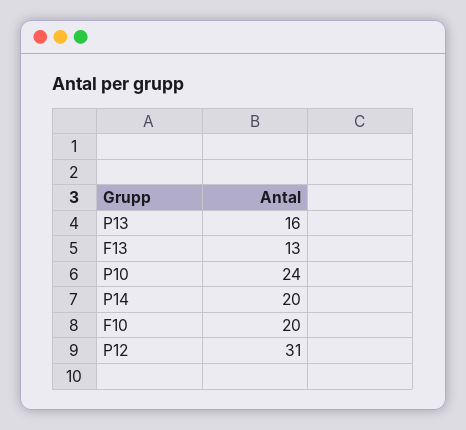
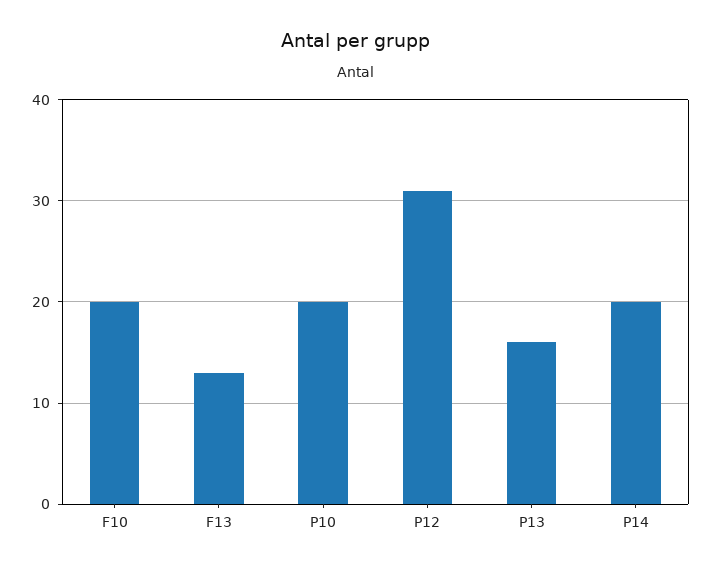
P10: 24 -> 20

